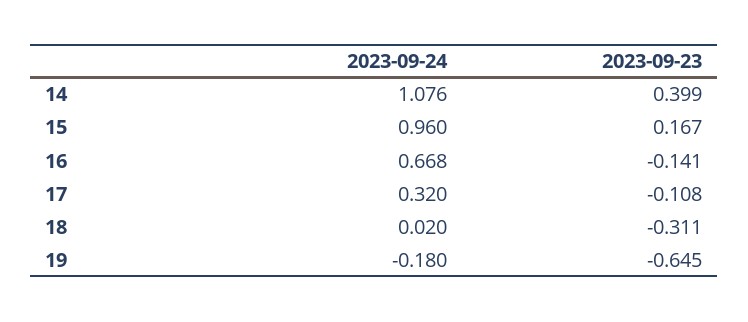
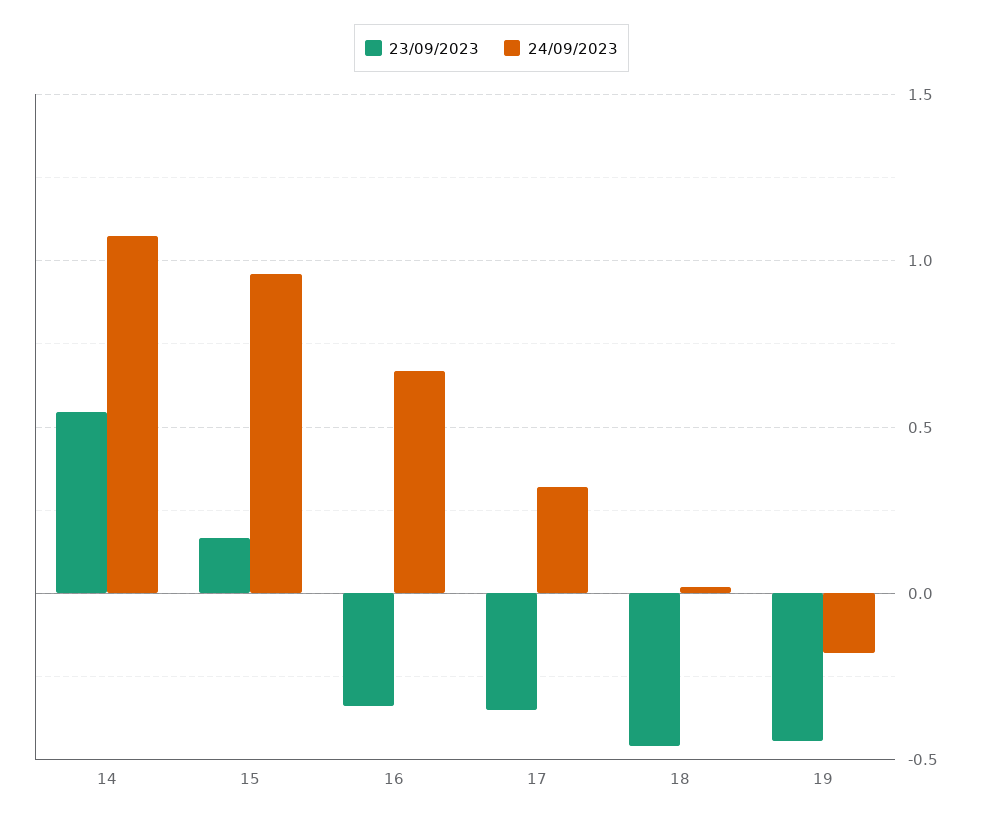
2023-09-23, 14: 0.399 -> 0.55
2023-09-23, 16: -0.141 -> -0.35
2023-09-23, 17: -0.108 -> -0.35
2023-09-23, 18: -0.311 -> -0.45
2023-09-23, 19: -0.645 -> -0.45

